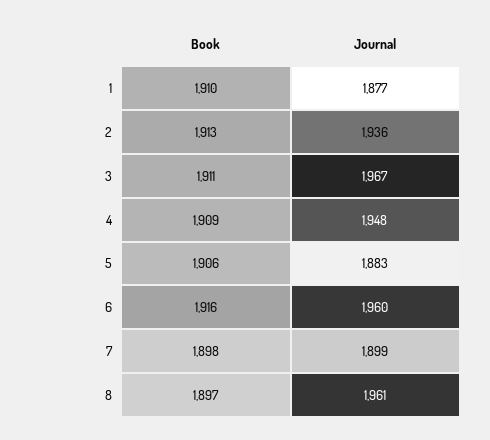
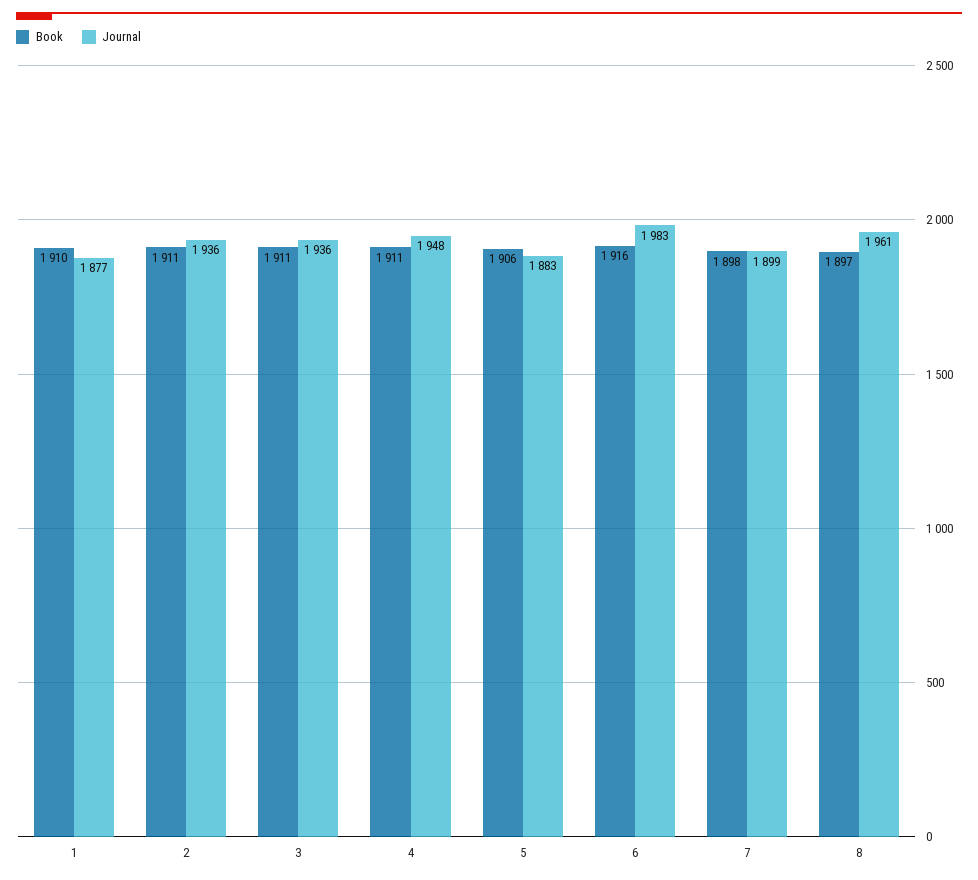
Book, 2: 1913 -> 1911
Journal, 3: 1967 -> 1936
Book, 4: 1909 -> 1911
Journal, 6: 1960 -> 1983

